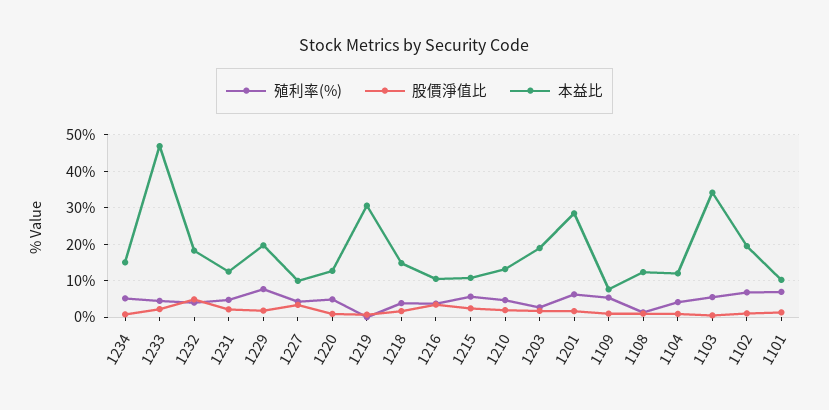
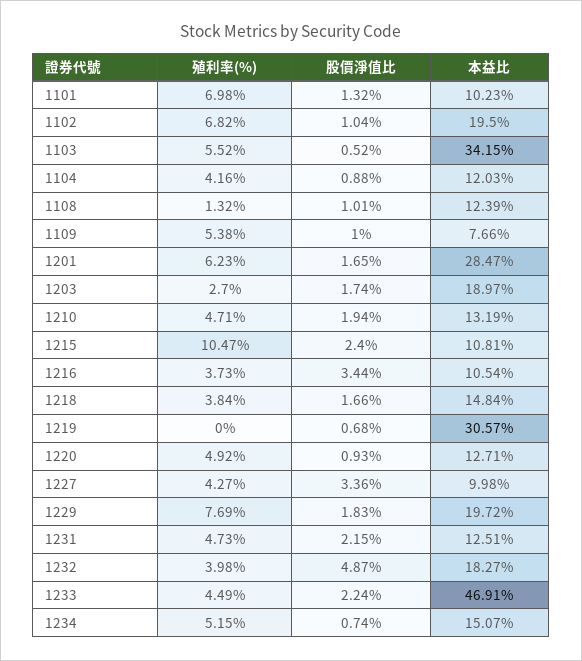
殖利率(%), 1215: 6 -> 10.47

